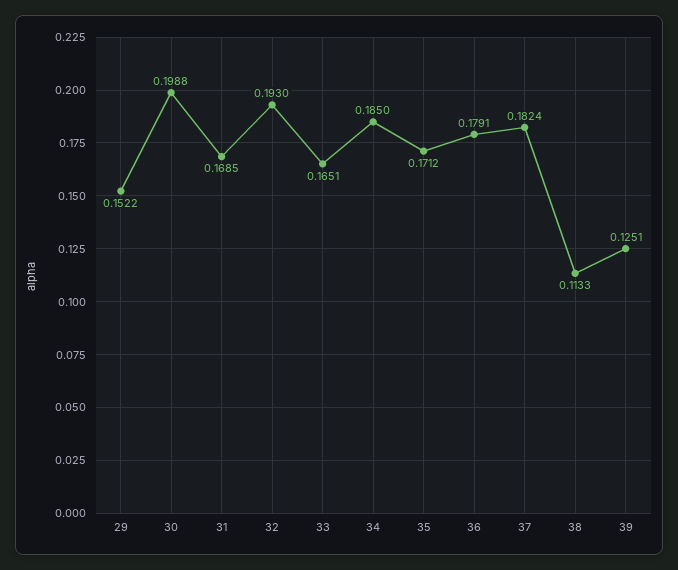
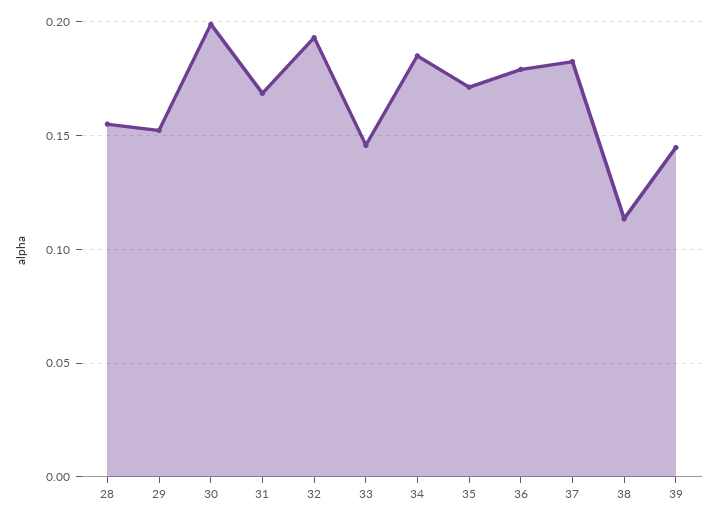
33: 0.1651 -> 0.145
39: 0.1251 -> 0.145
28: none -> 0.155

